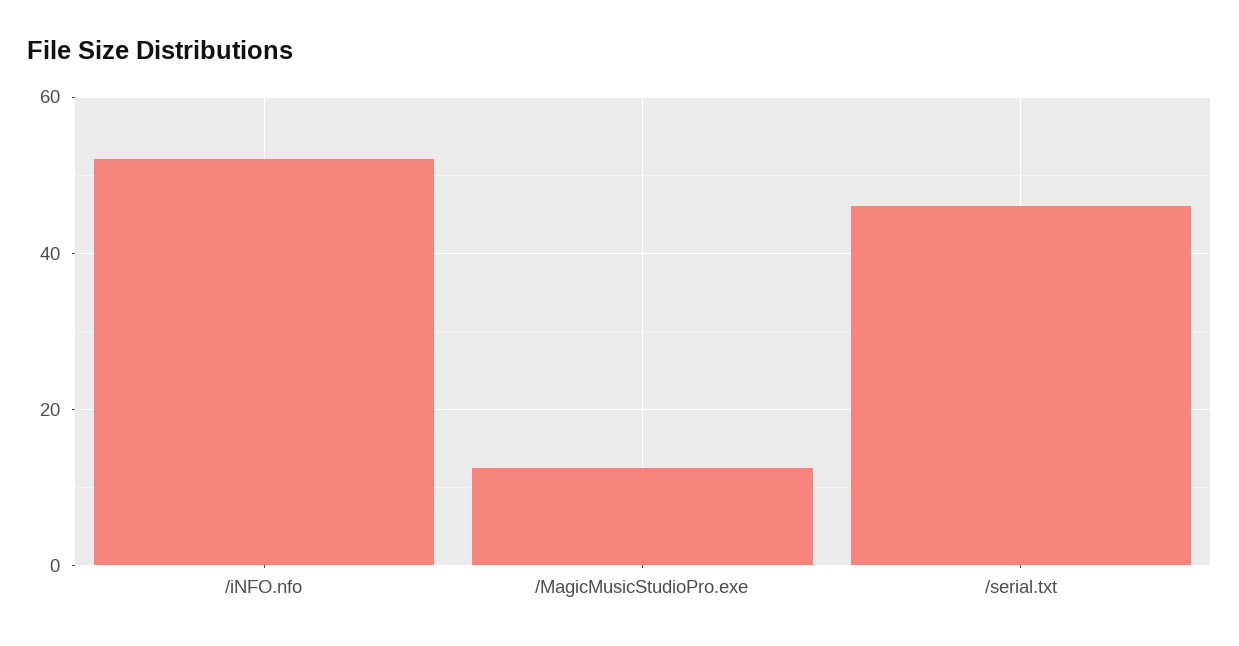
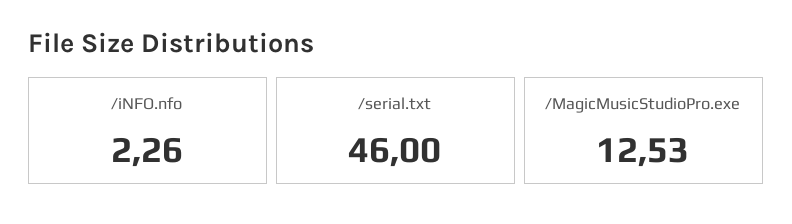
/iNFO.nfo: 52 -> 2.26

